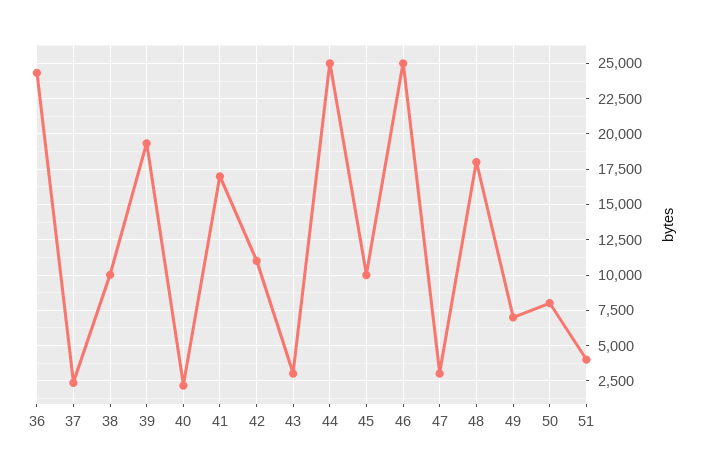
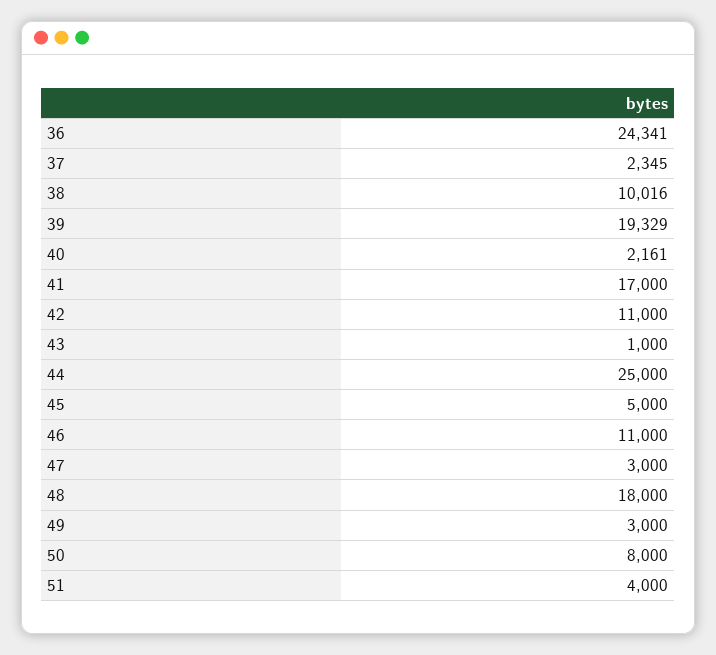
43: 3000 -> 1000
45: 10000 -> 5000
46: 25000 -> 11000
49: 7000 -> 3000

